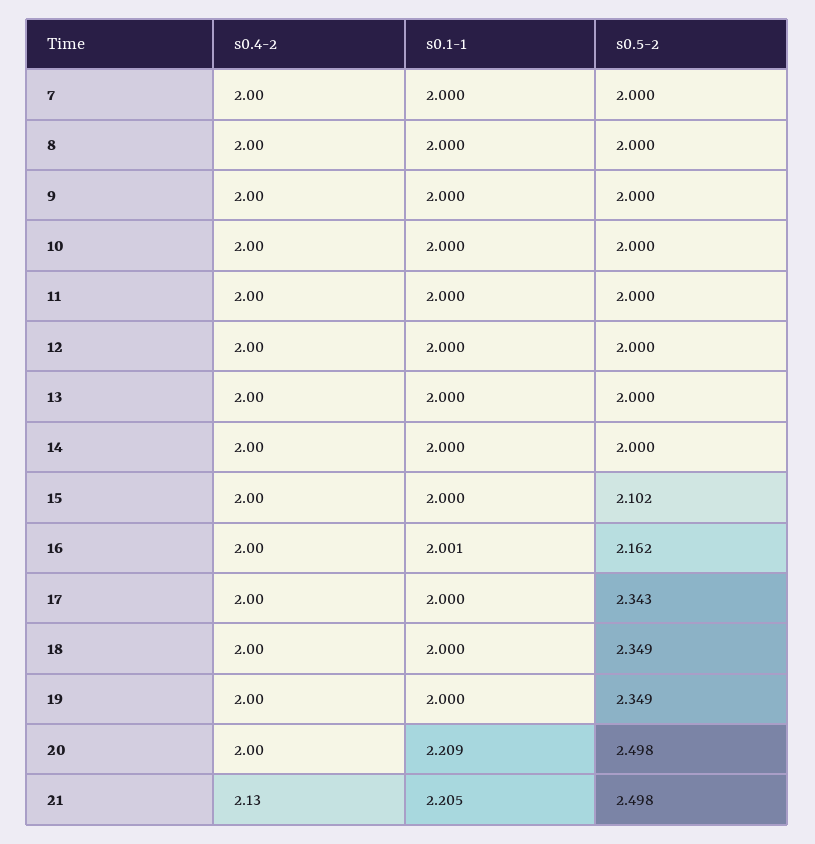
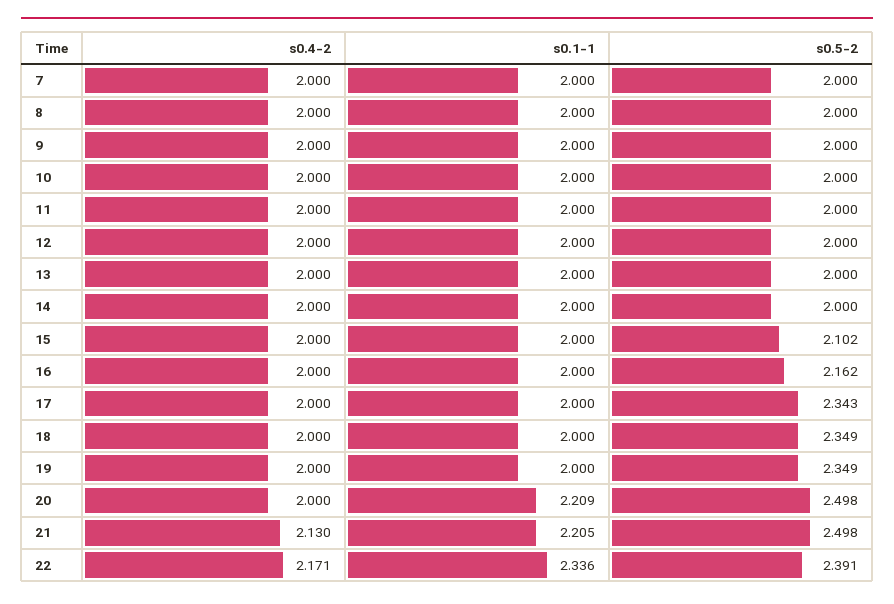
s0.1-1, 16: 2.001 -> 2
s0.4-2, 22: none -> 2.171
s0.1-1, 22: none -> 2.336
s0.5-2, 22: none -> 2.391

